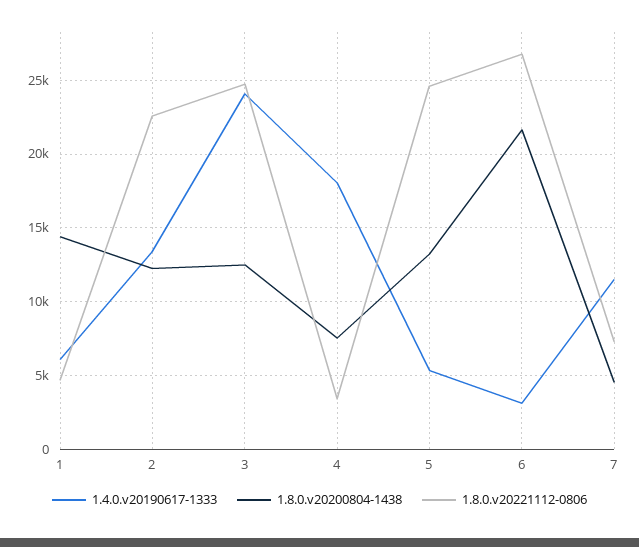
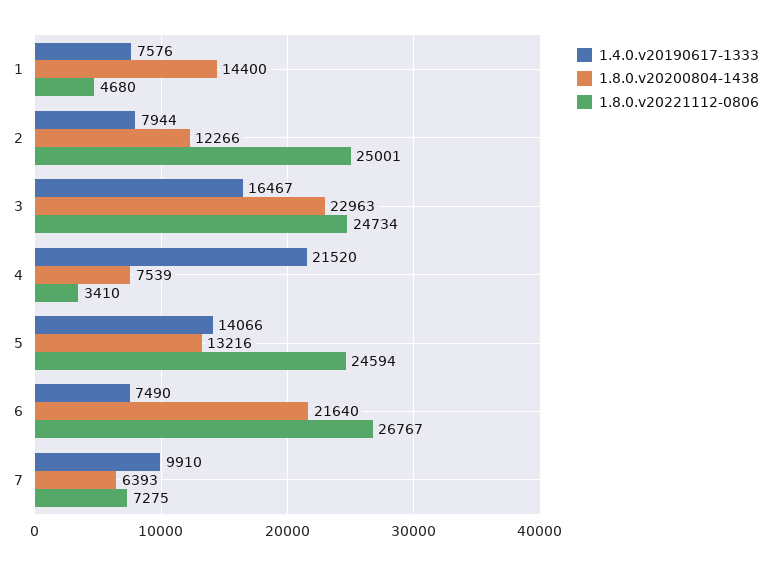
1.4.0.v20190617-1333, 1: 6000 -> 7576
1.4.0.v20190617-1333, 2: 13500 -> 7944
1.8.0.v20221112-0806, 2: 22500 -> 25001
1.4.0.v20190617-1333, 3: 24000 -> 16467
1.8.0.v20200804-1438, 3: 12500 -> 22963
1.4.0.v20190617-1333, 4: 18000 -> 21520
1.4.0.v20190617-1333, 5: 5500 -> 14066
1.4.0.v20190617-1333, 6: 3000 -> 7490
1.4.0.v20190617-1333, 7: 11500 -> 9910
1.8.0.v20200804-1438, 7: 4500 -> 6393

